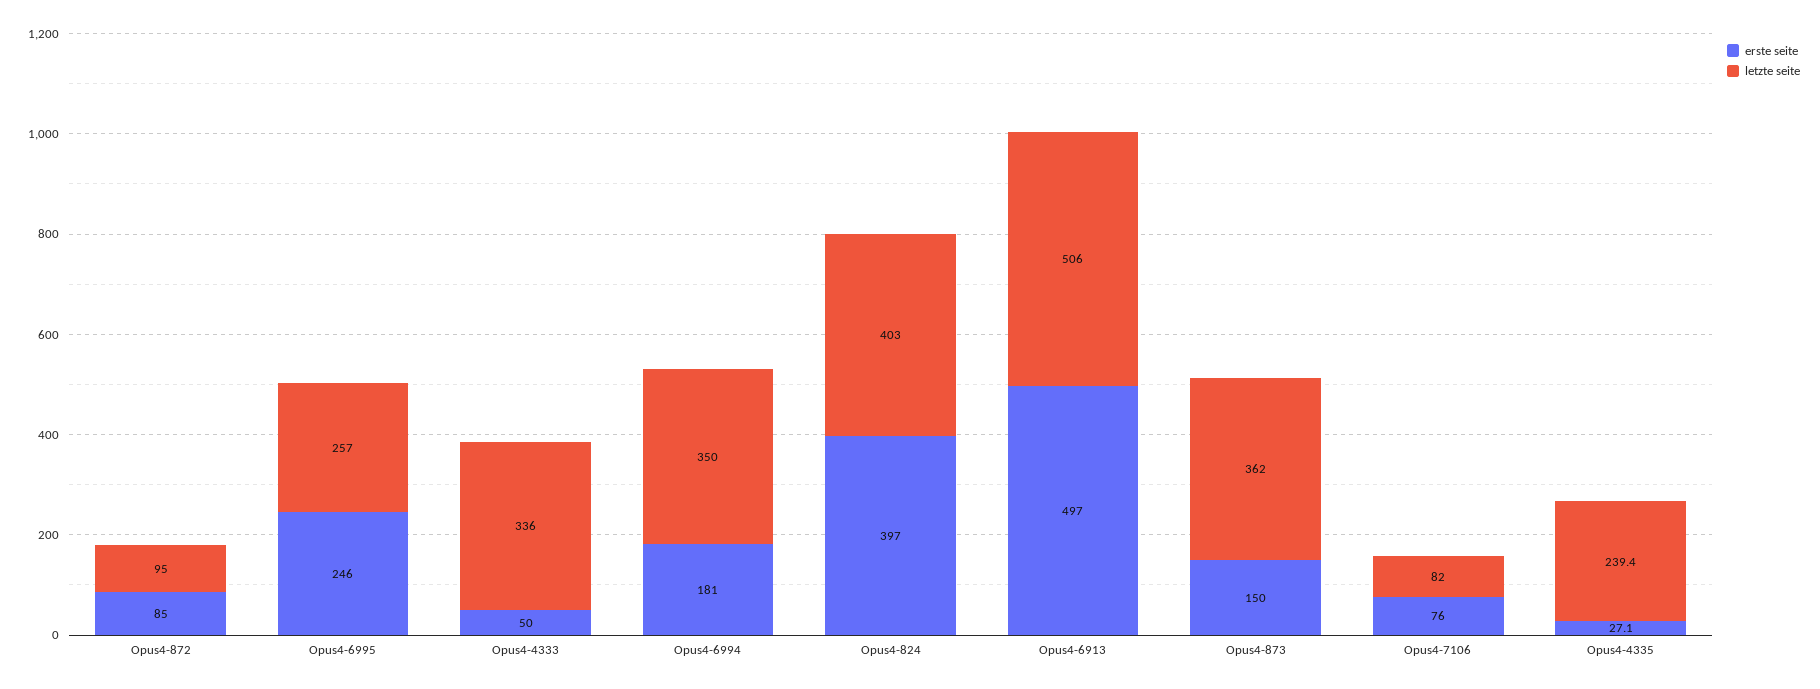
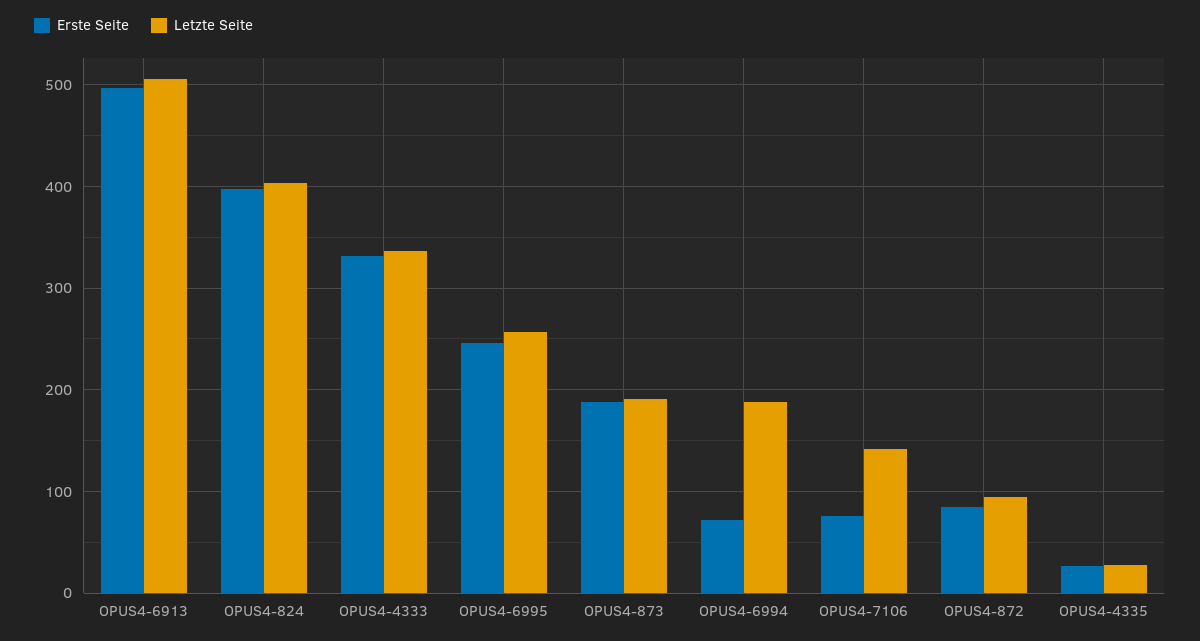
erste seite, Opus4-4333: 50 -> 330
erste seite, Opus4-6994: 181 -> 70
letzte seite, Opus4-6994: 350 -> 190
erste seite, Opus4-873: 150 -> 190
letzte seite, Opus4-873: 362 -> 190
letzte seite, Opus4-7106: 82 -> 140
letzte seite, Opus4-4335: 239.4 -> 30

